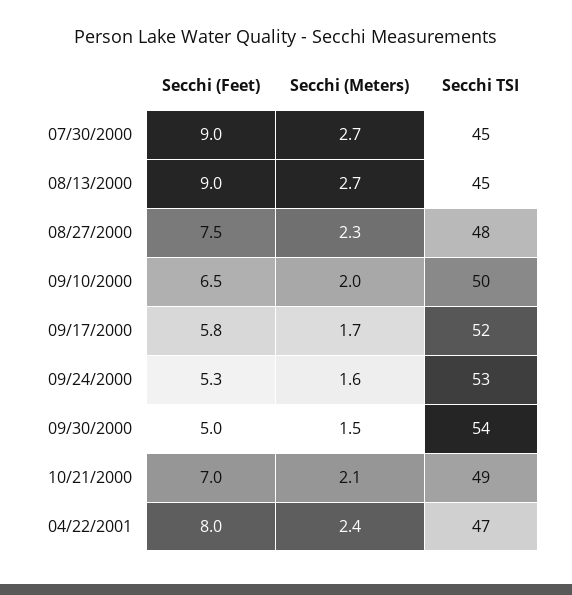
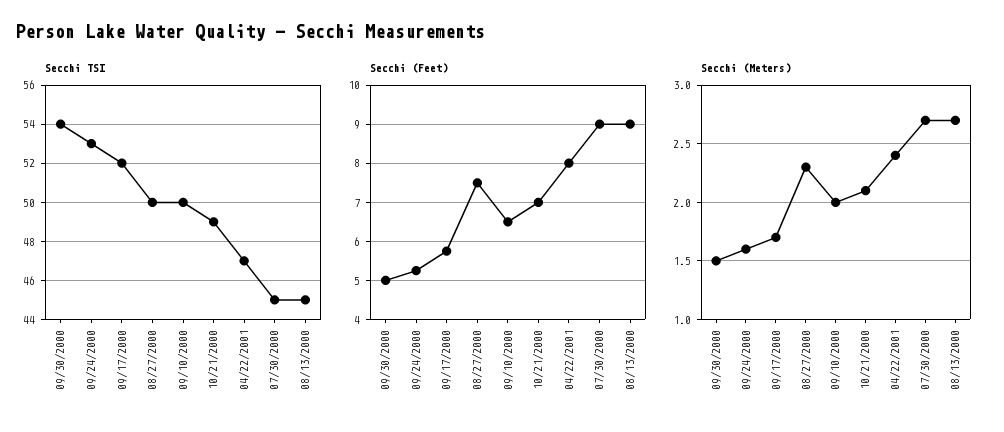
Secchi TSI, 08/27/2000: 48 -> 50

